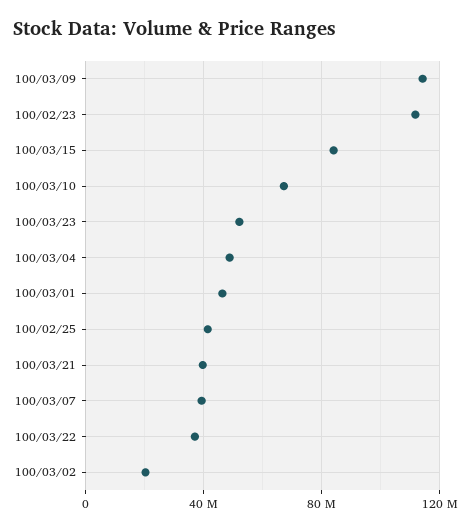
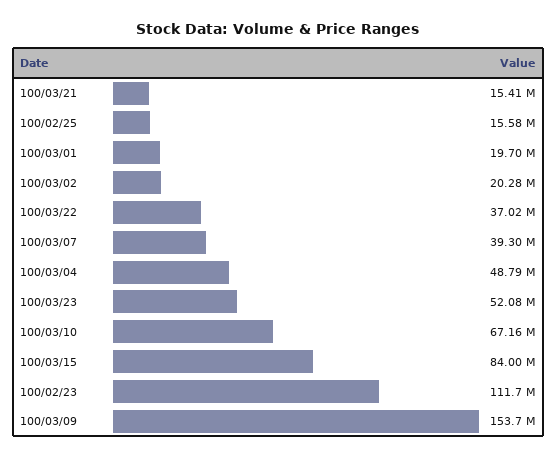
100/03/09: 115000000 -> 153700000
100/03/01: 45000000 -> 19700000
100/02/25: 40000000 -> 15580000
100/03/21: 40000000 -> 15410000

